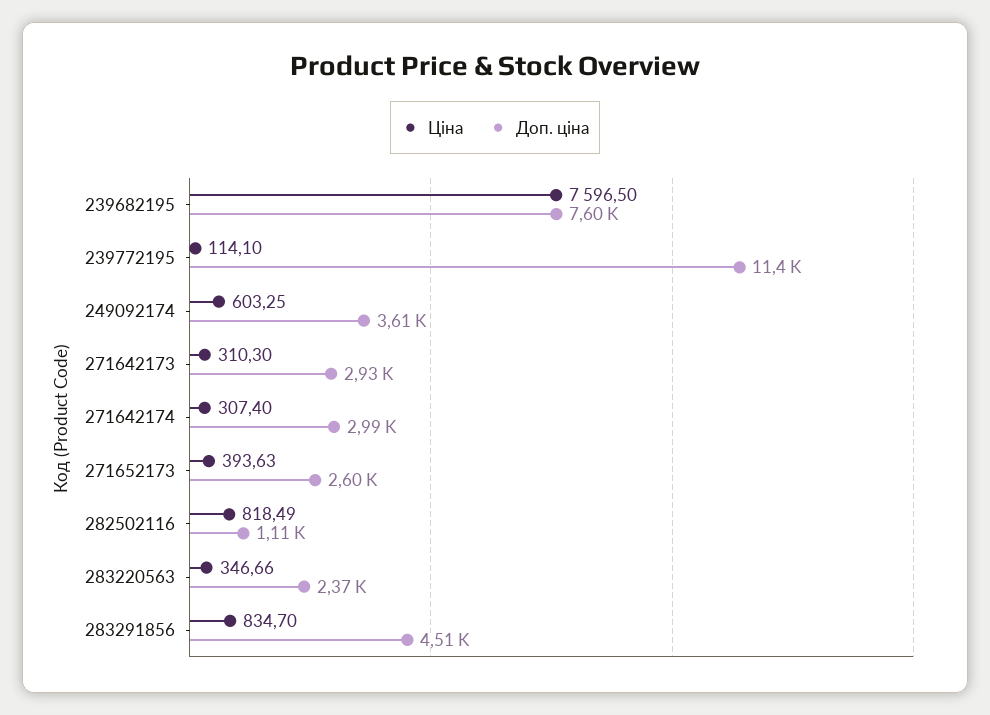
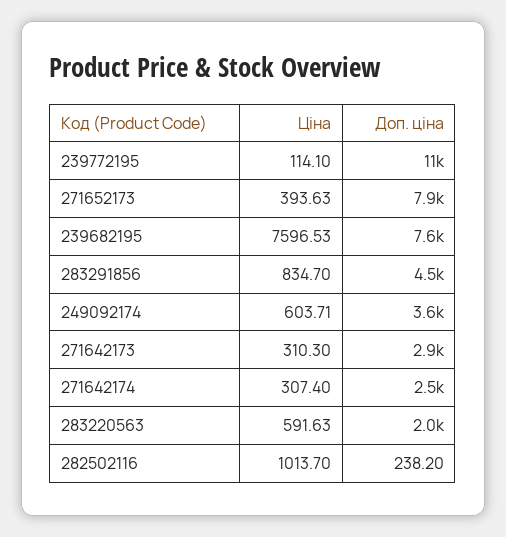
Ціна, 239682195: 7596.5 -> 7596.53
Ціна, 249092174: 603.25 -> 603.71
Доп. ціна, 271642174: 2990 -> 2500
Доп. ціна, 271652173: 2600 -> 7900
Ціна, 282502116: 818.49 -> 1013.7
Доп. ціна, 282502116: 1110 -> 238.2
Ціна, 283220563: 346.66 -> 591.63
Доп. ціна, 283220563: 2370 -> 2000

